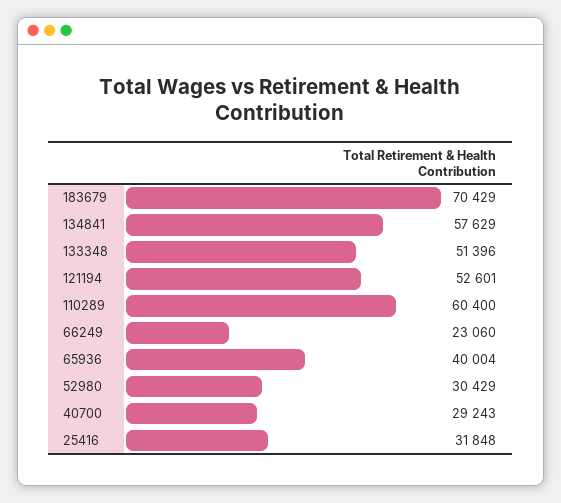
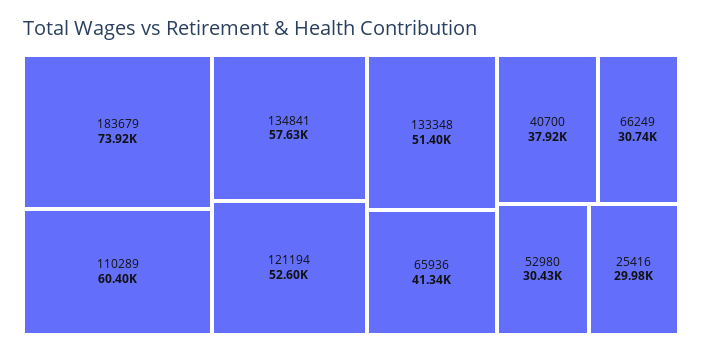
183679: 70429 -> 73920
66249: 23060 -> 30740
65936: 40004 -> 41340
40700: 29243 -> 37920
25416: 31848 -> 29980

